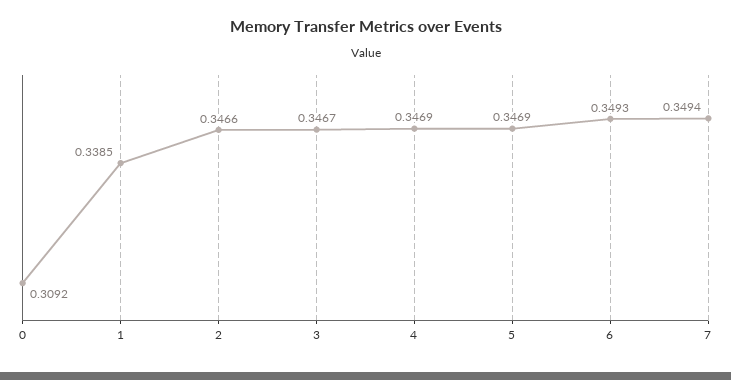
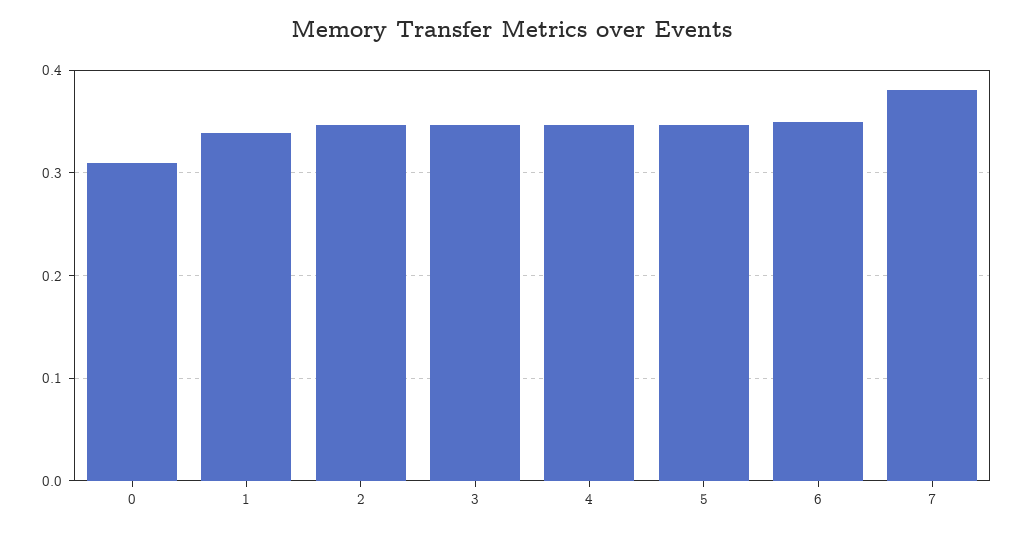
7: 0.3494 -> 0.38

